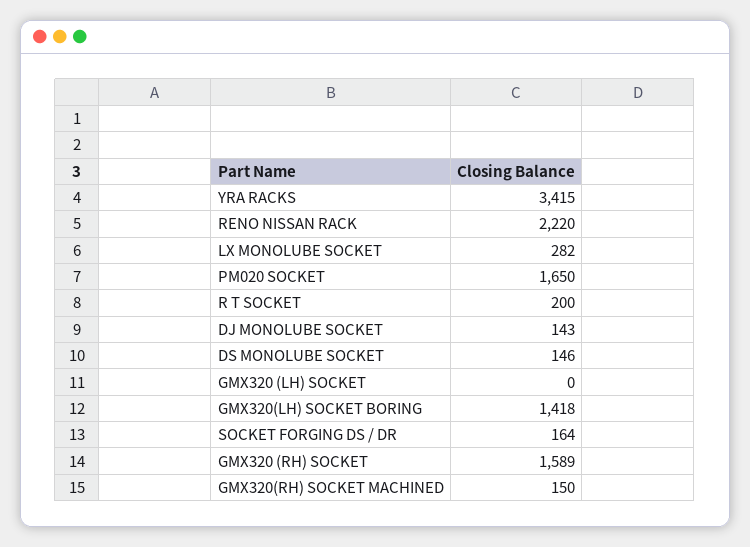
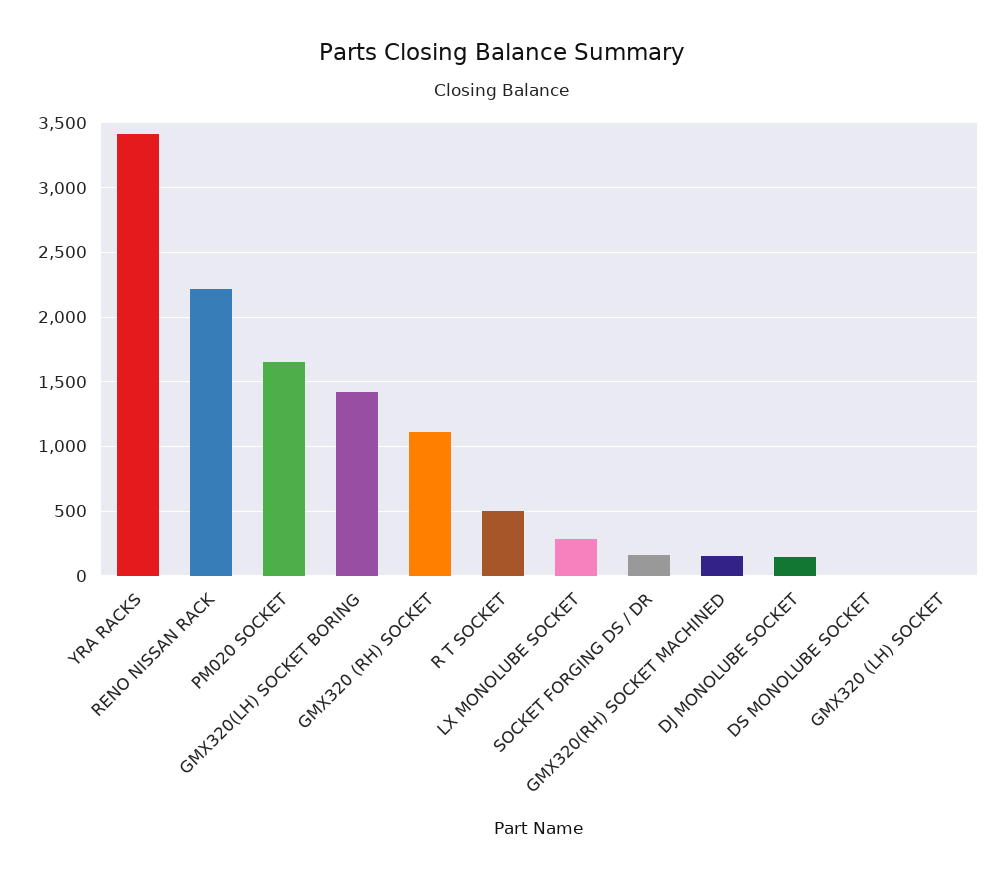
R T SOCKET: 200 -> 500
DS MONOLUBE SOCKET: 146 -> 0
GMX320 (RH) SOCKET: 1589 -> 1100

